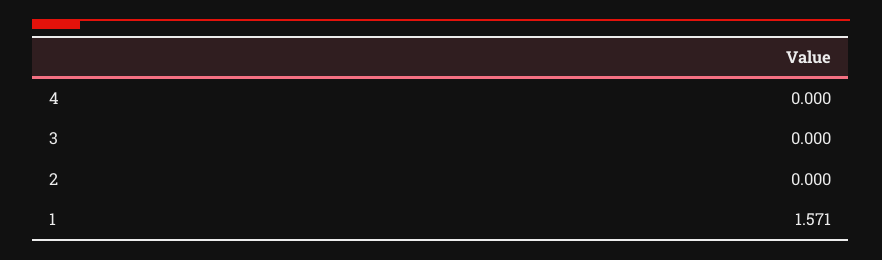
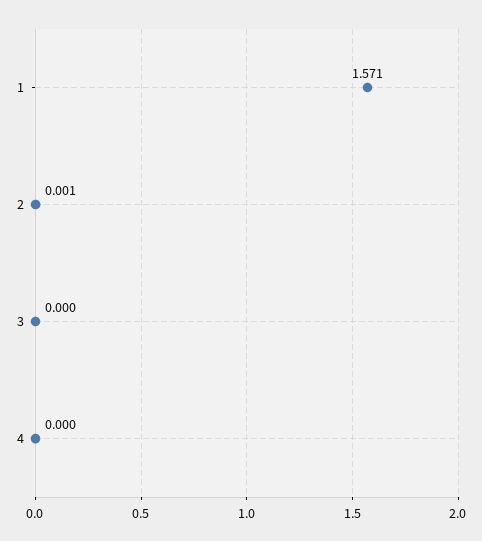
2: 0 -> 0.001

